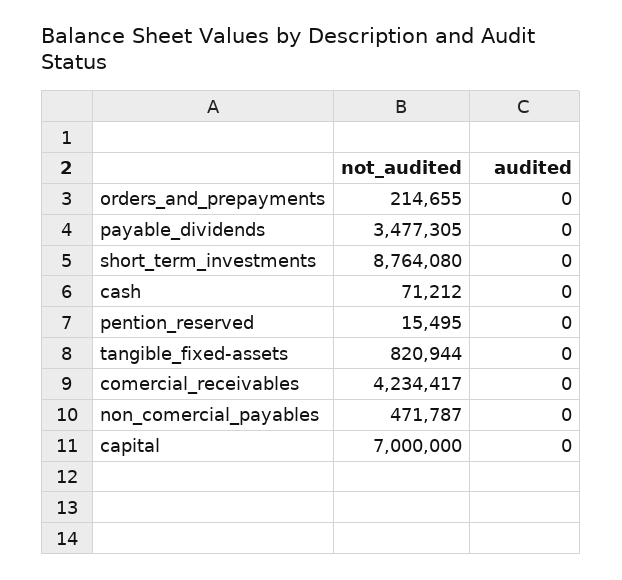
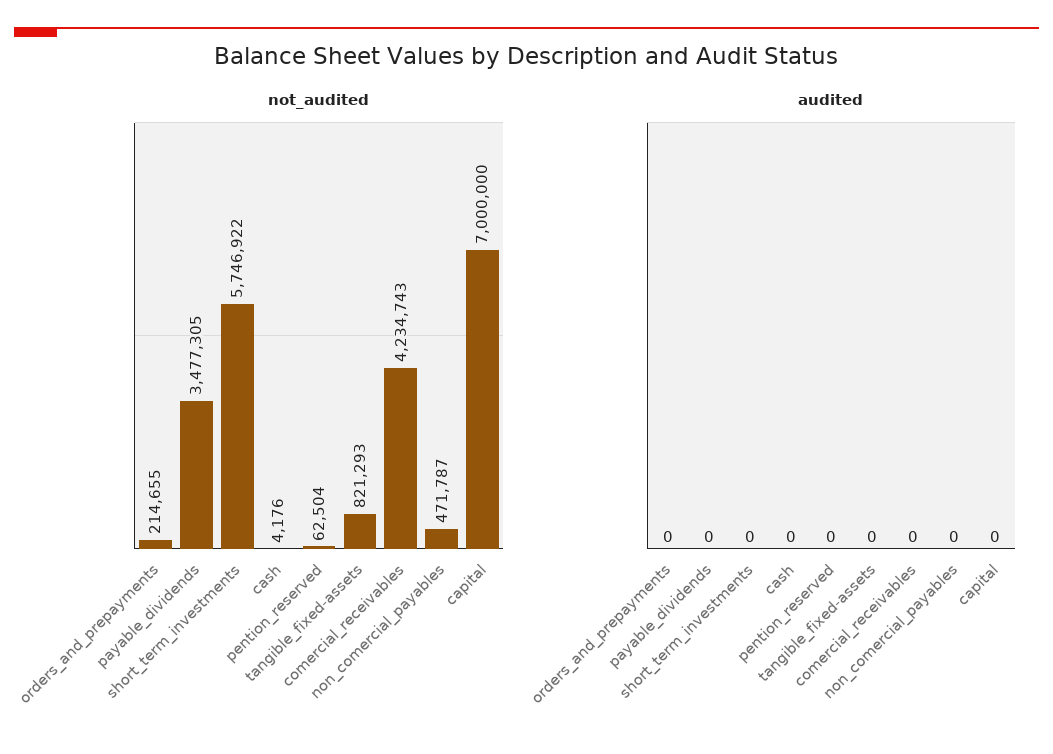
not_audited, short_term_investments: 8764080 -> 5746922
not_audited, cash: 71212 -> 4176
not_audited, pention_reserved: 15495 -> 62504
not_audited, tangible_fixed-assets: 820944 -> 821293
not_audited, comercial_receivables: 4234417 -> 4234743

